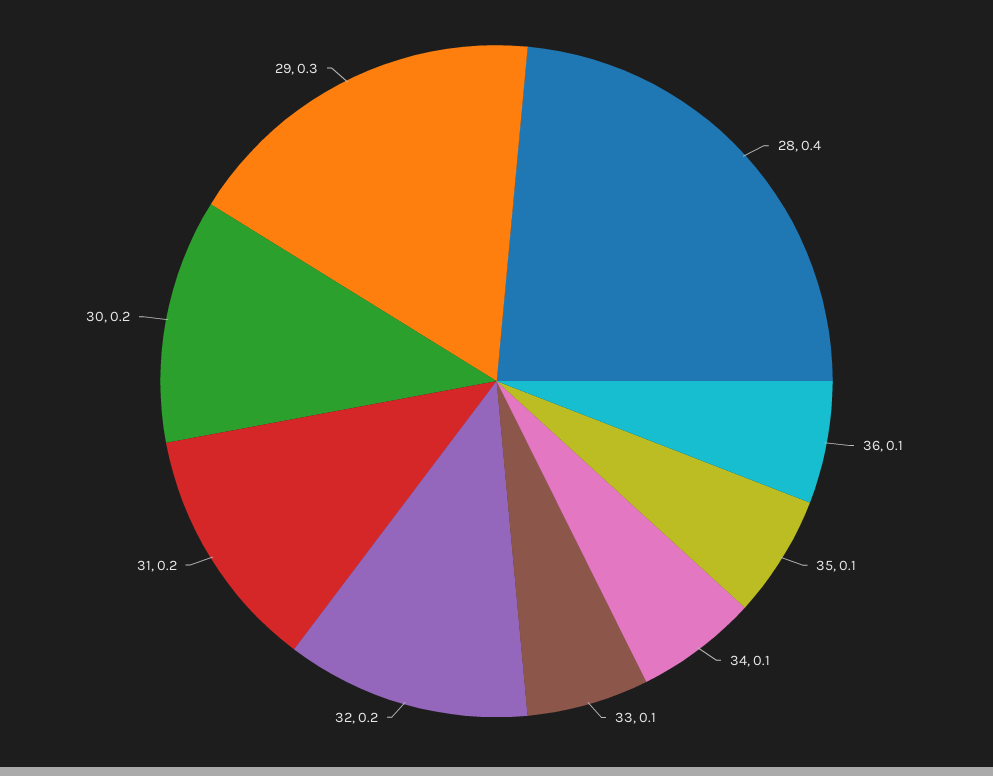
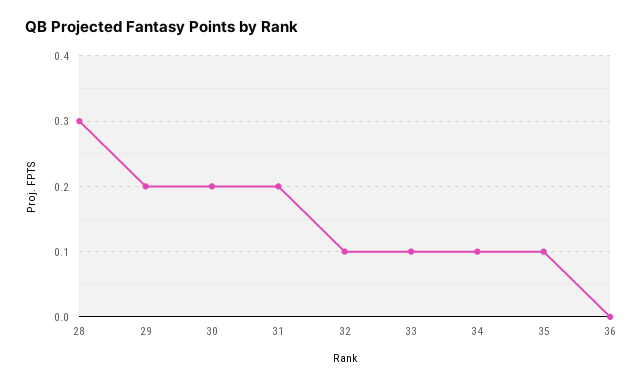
28: 0.4 -> 0.3
36: 0.1 -> 0
32: 0.2 -> 0.1
29: 0.3 -> 0.2

